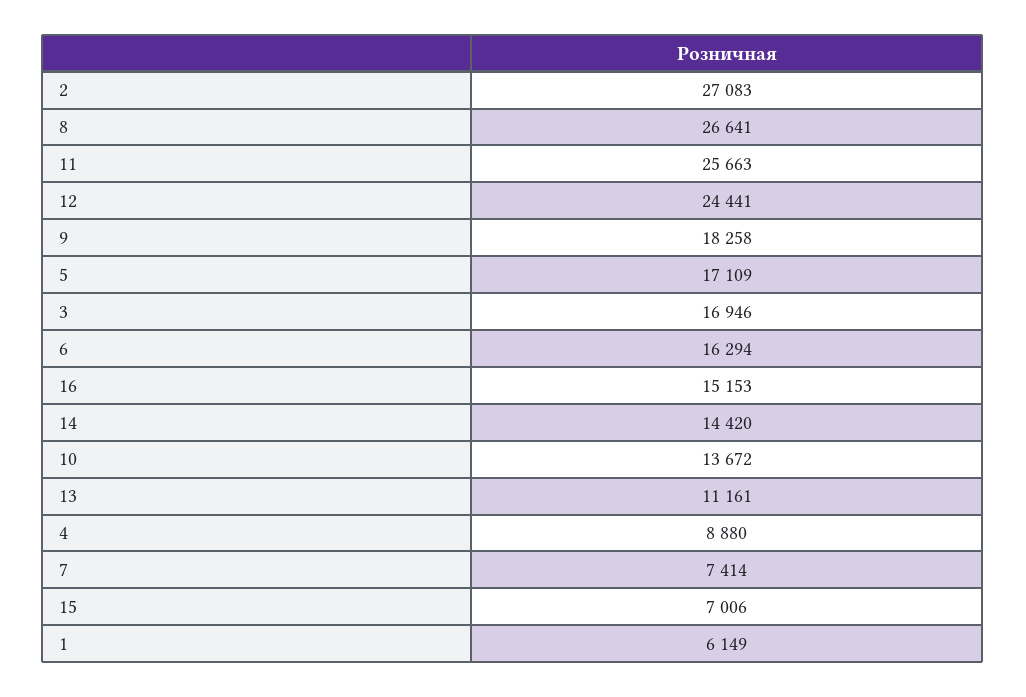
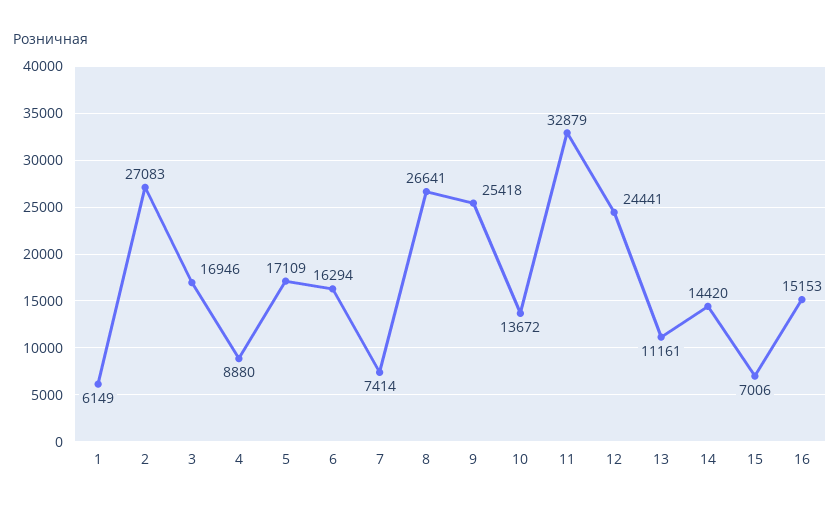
11: 25663 -> 32879
9: 18258 -> 25418

